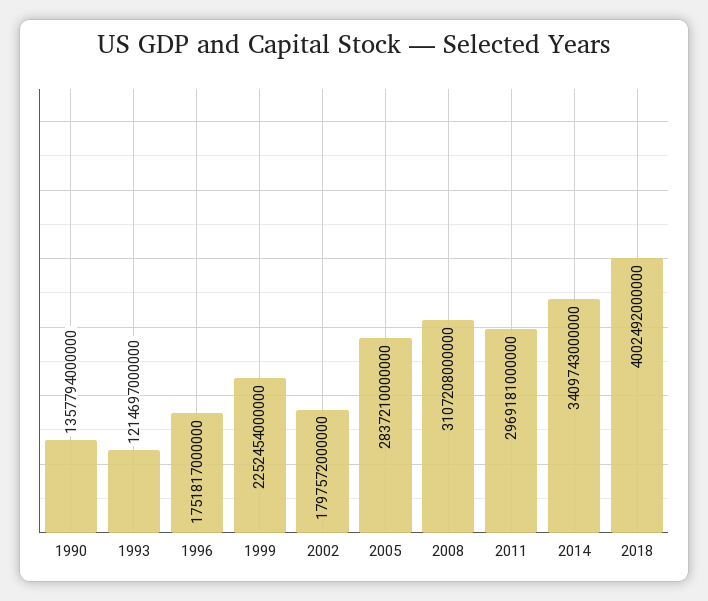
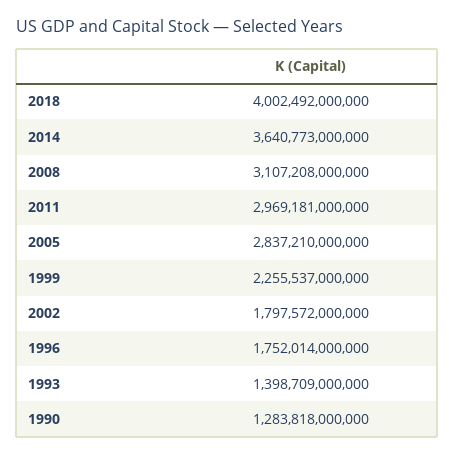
1990: 1357794000000 -> 1283818000000
1993: 1214697000000 -> 1398709000000
1996: 1751817000000 -> 1752014000000
1999: 2252454000000 -> 2255537000000
2014: 3409743000000 -> 3640773000000

